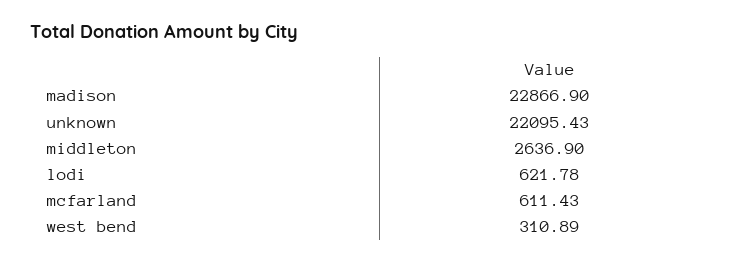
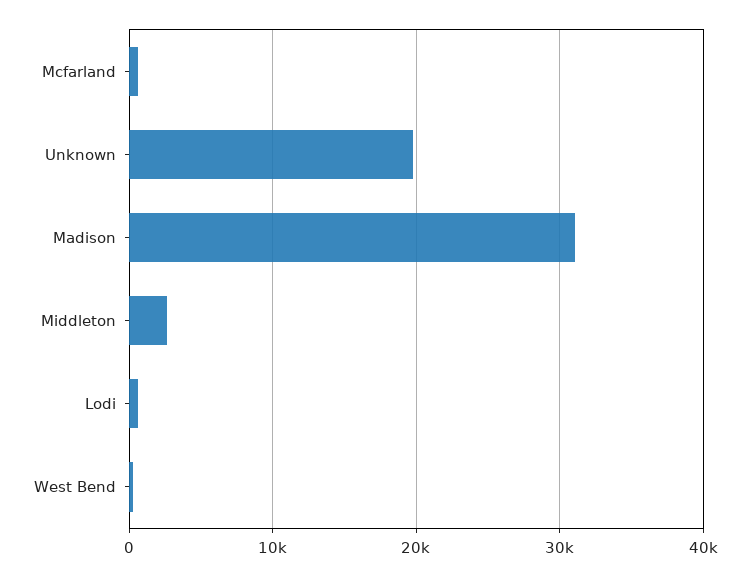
madison: 22866.9 -> 31000
unknown: 22095.43 -> 20000

